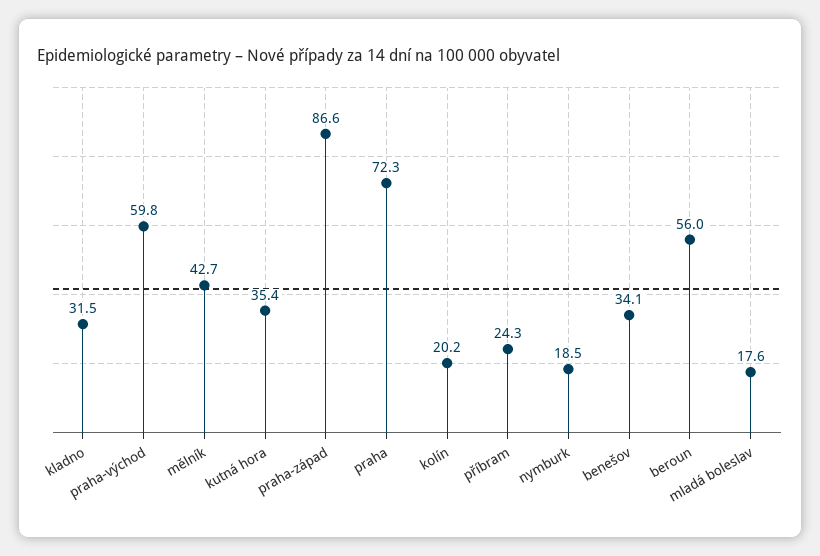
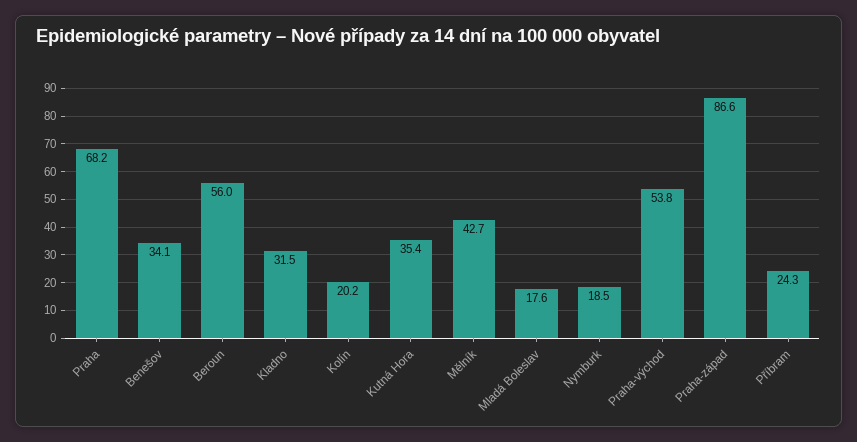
praha-východ: 59.8 -> 53.8
praha: 72.3 -> 68.2

